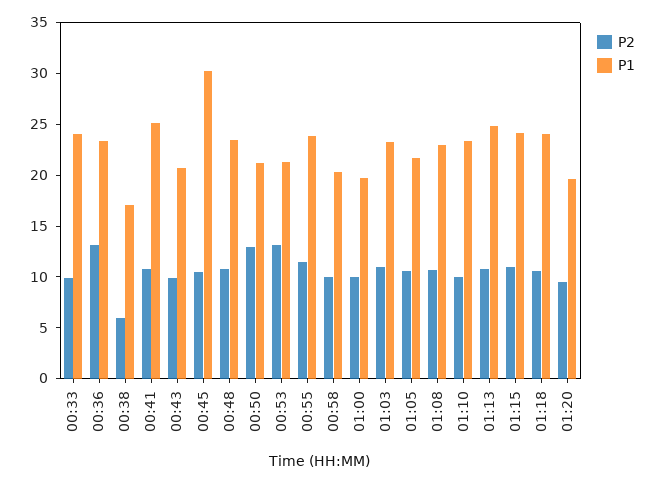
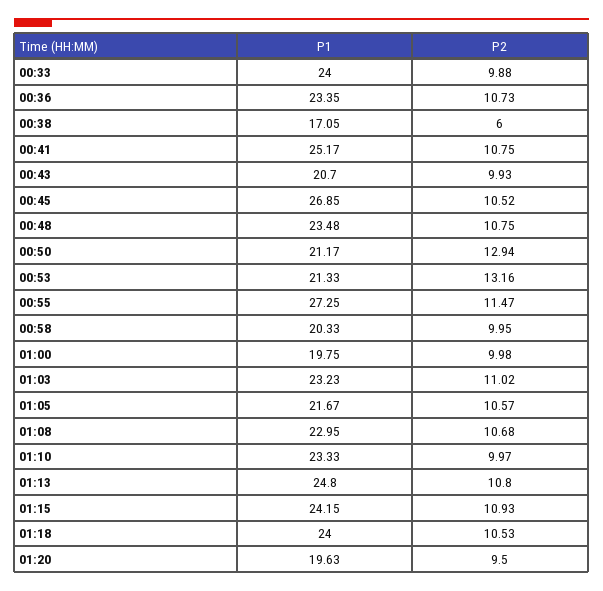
P2, 00:36: 13 -> 10.73
P1, 00:45: 30 -> 26.85
P1, 00:55: 24 -> 27.25

